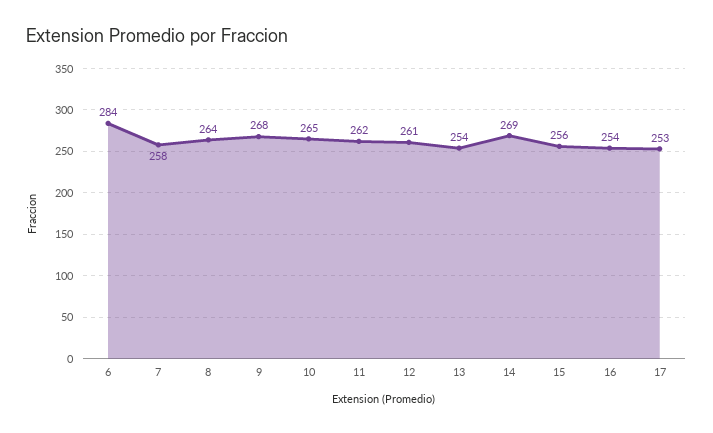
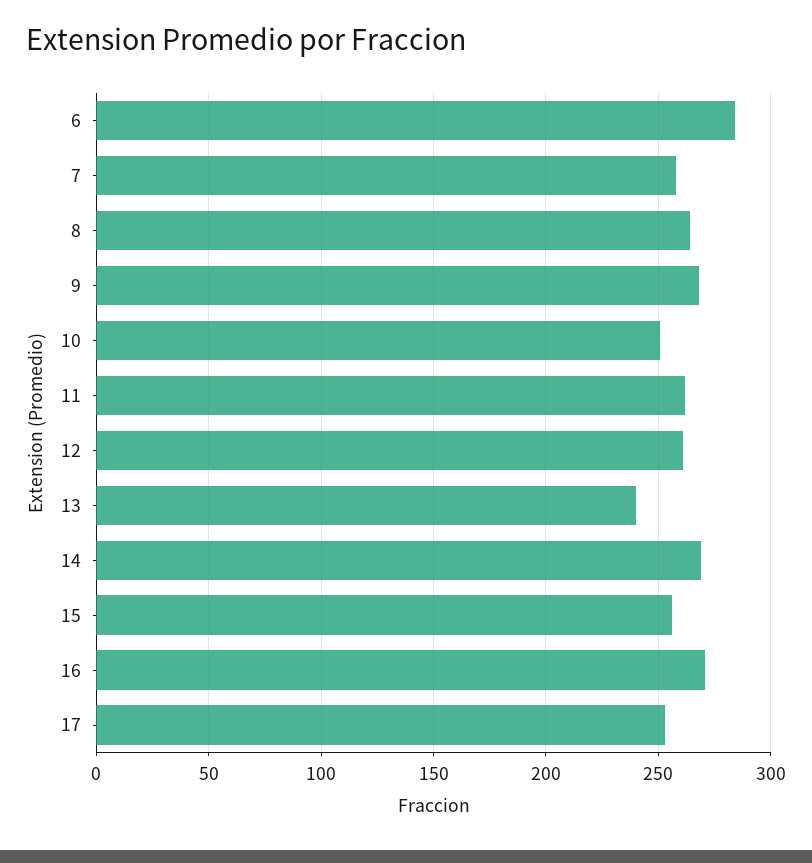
10: 265 -> 250
13: 254 -> 240
16: 254 -> 270

